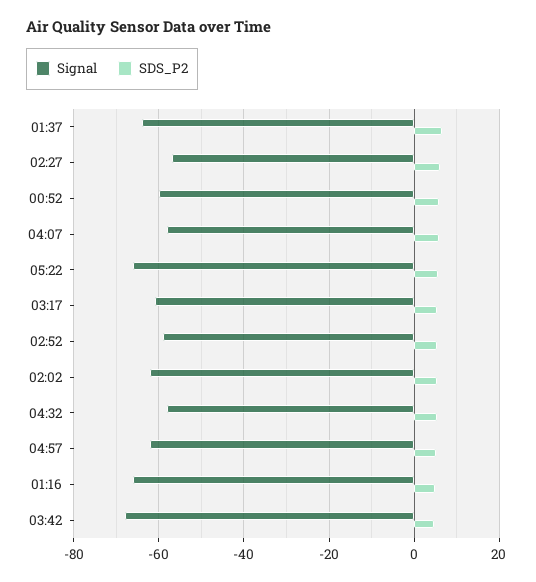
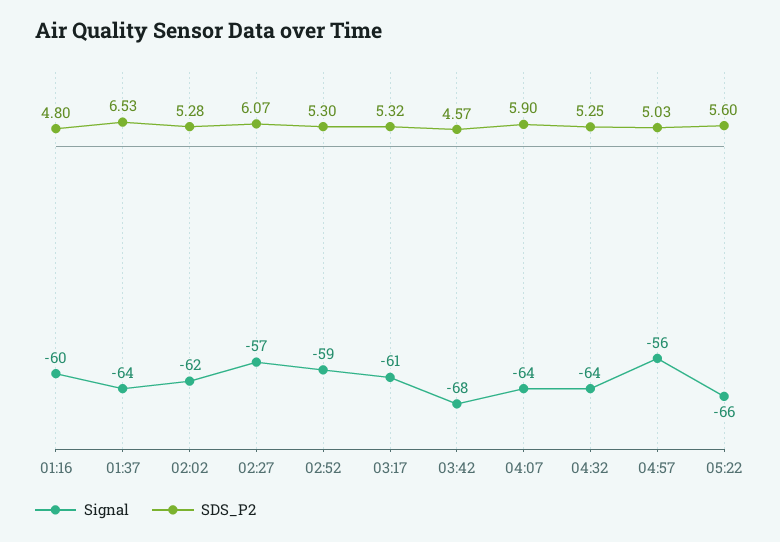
Signal, 00:52: -60 -> none
SDS_P2, 00:52: 6 -> none
Signal, 04:07: -58 -> -64
Signal, 04:32: -58 -> -64
Signal, 04:57: -62 -> -56
Signal, 01:16: -66 -> -60

